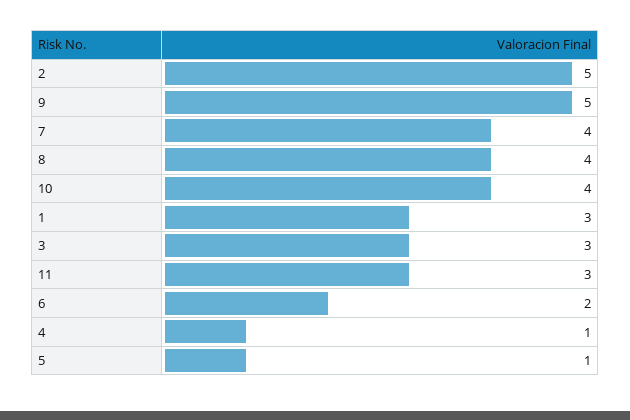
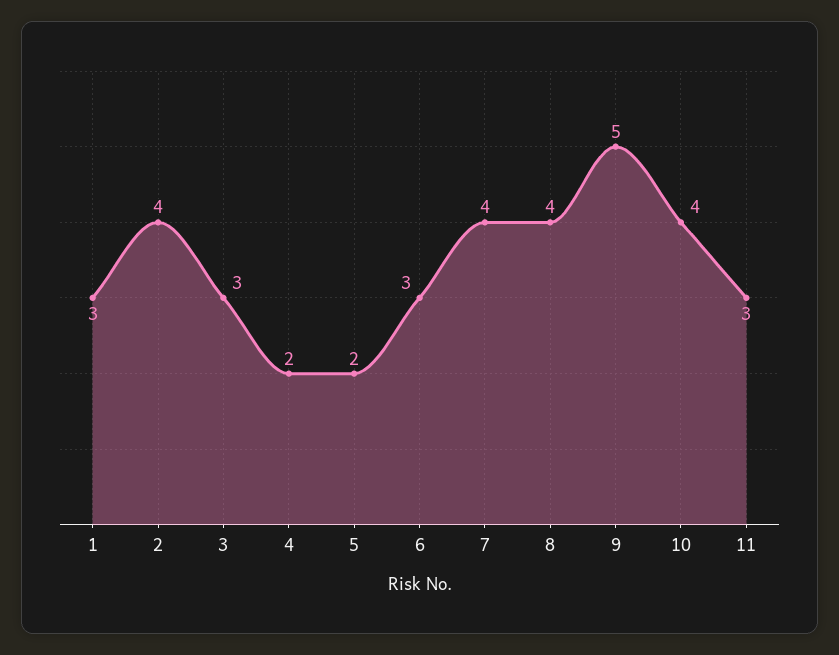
2: 5 -> 4
6: 2 -> 3
4: 1 -> 2
5: 1 -> 2

